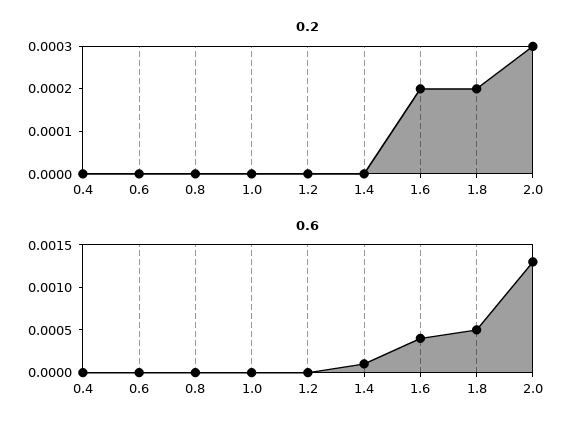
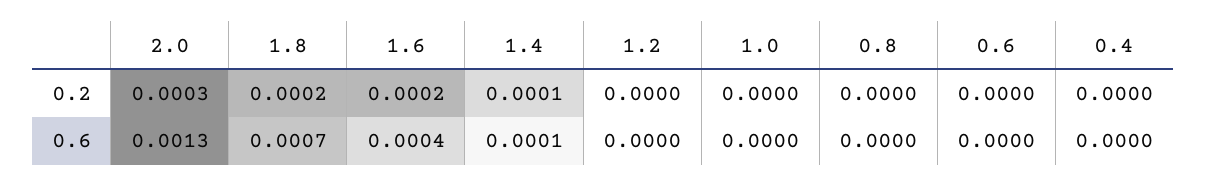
0.2, 1.4: 0 -> 0.0001
0.6, 1.8: 0.0005 -> 0.0007

